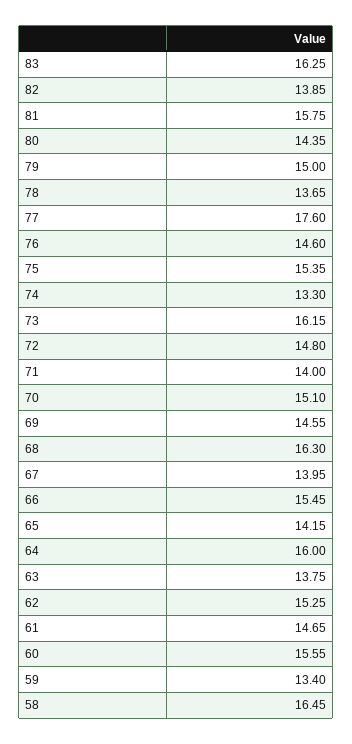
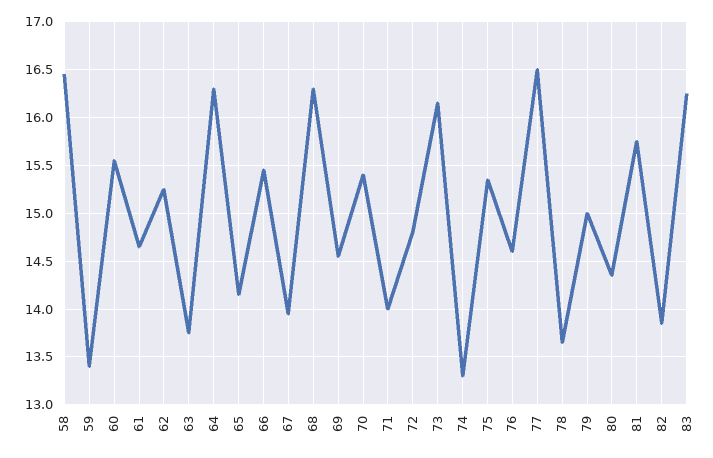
77: 17.6 -> 16.5
70: 15.1 -> 15.4
64: 16 -> 16.3

